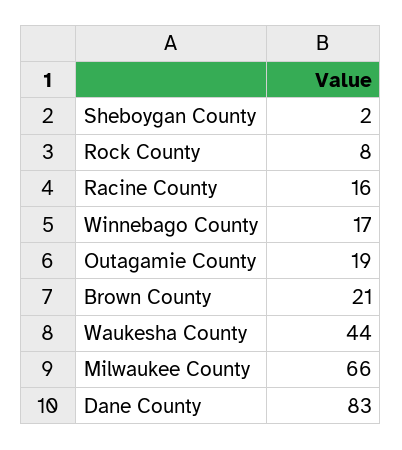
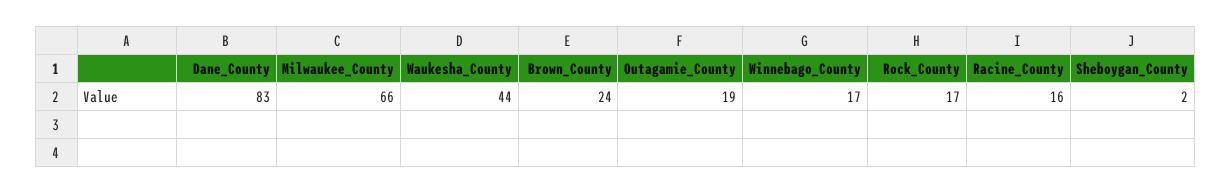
Rock County: 8 -> 17
Brown County: 21 -> 24

